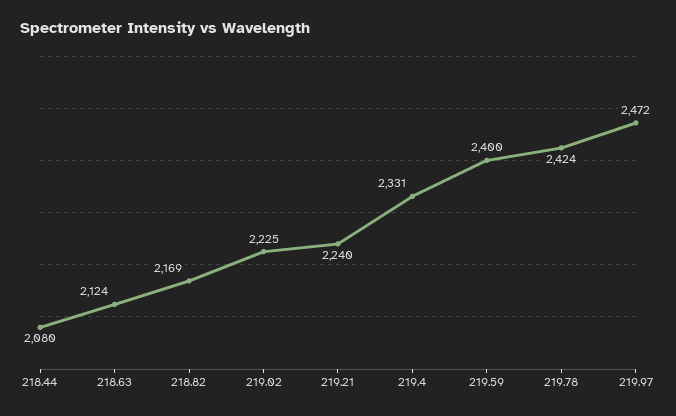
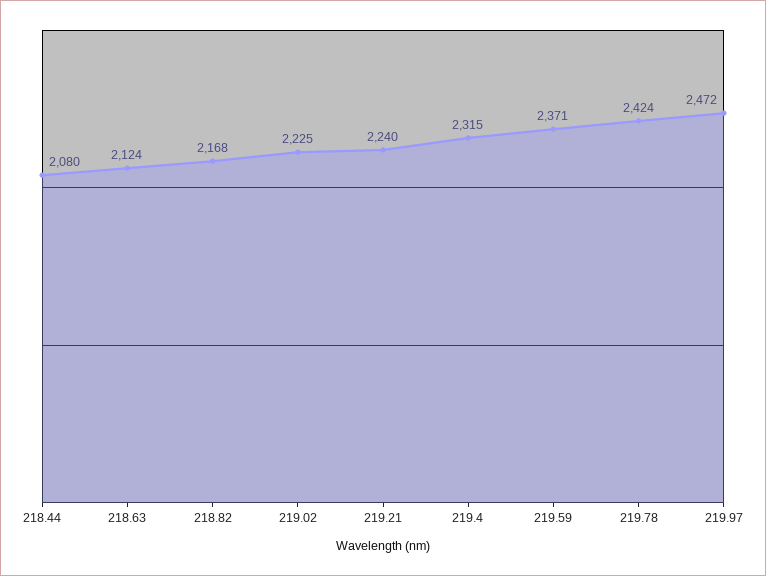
218.82: 2169 -> 2168
219.4: 2331 -> 2315
219.59: 2400 -> 2371

